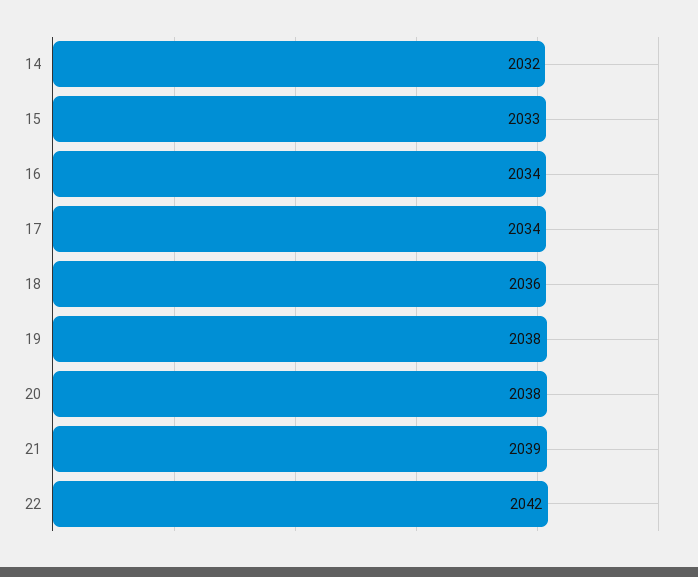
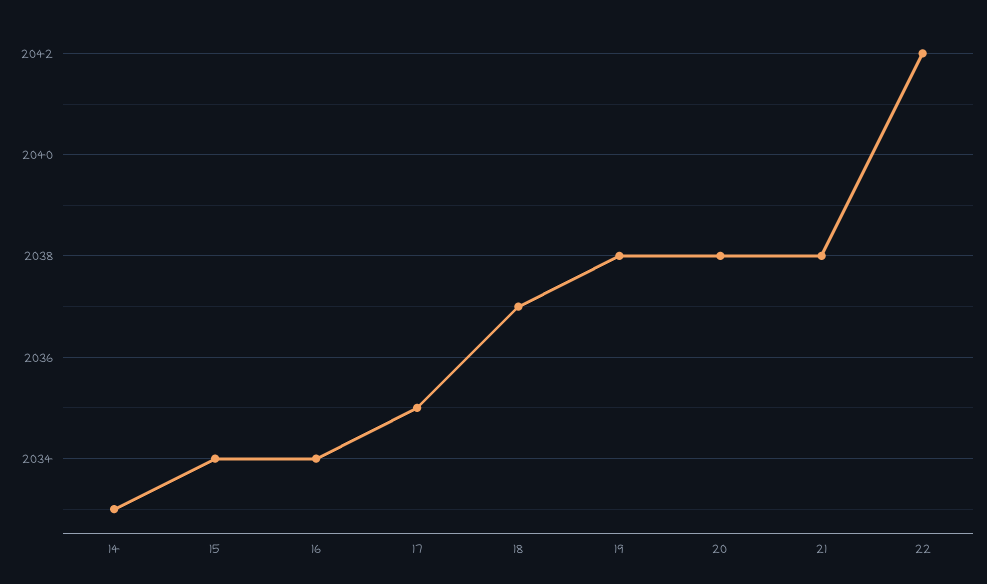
14: 2032 -> 2033
15: 2033 -> 2034
17: 2034 -> 2035
18: 2036 -> 2037
21: 2039 -> 2038

